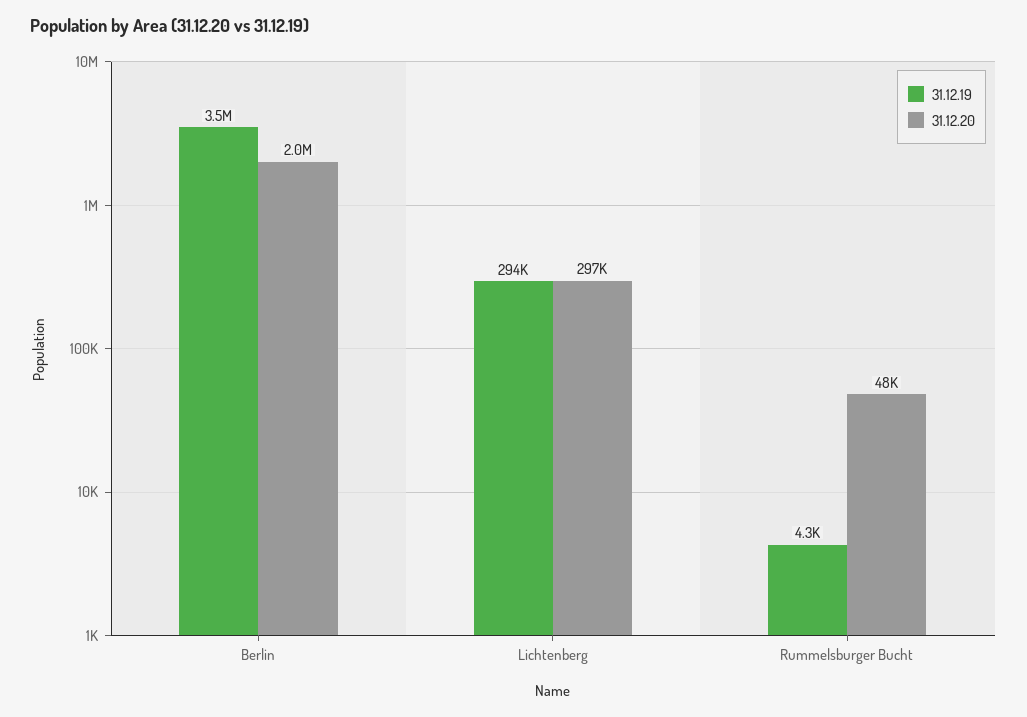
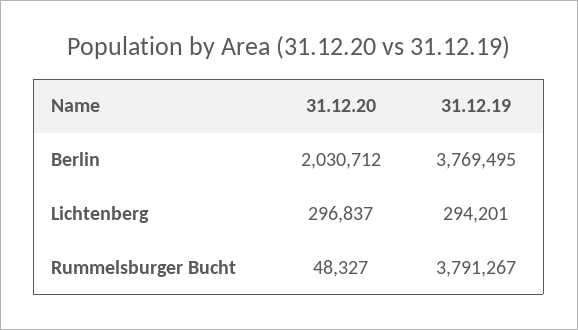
31.12.19, Berlin: 3500000 -> 3769495
31.12.19, Rummelsburger Bucht: 4300 -> 3791267

